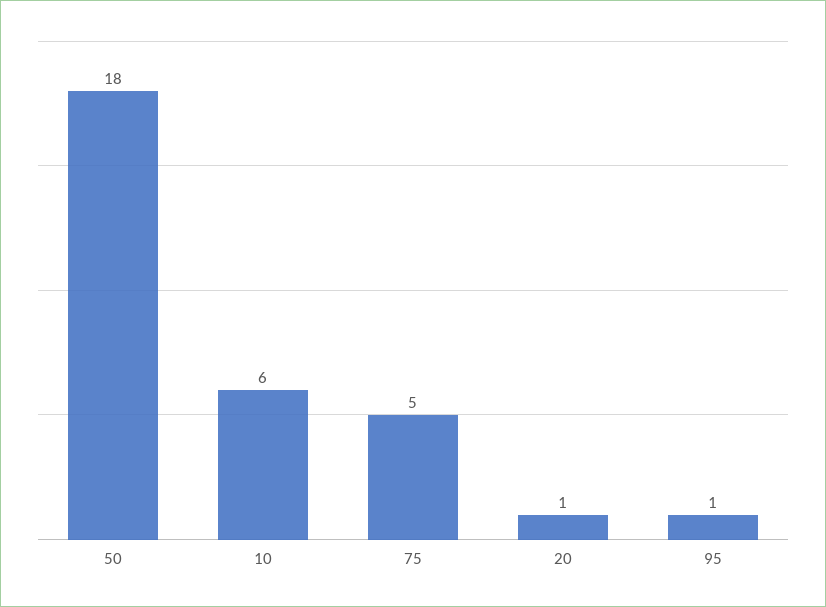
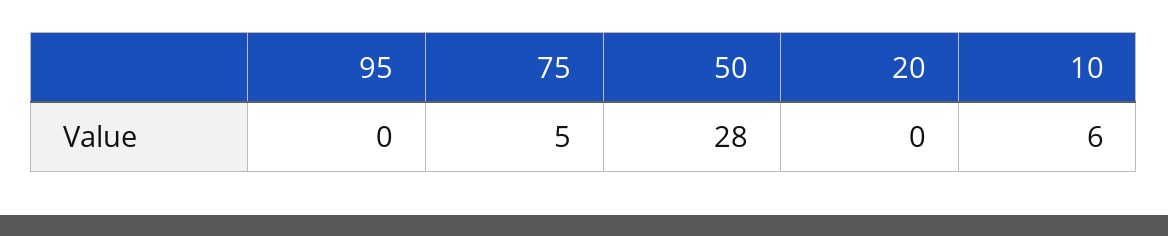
50: 18 -> 28
20: 1 -> 0
95: 1 -> 0

